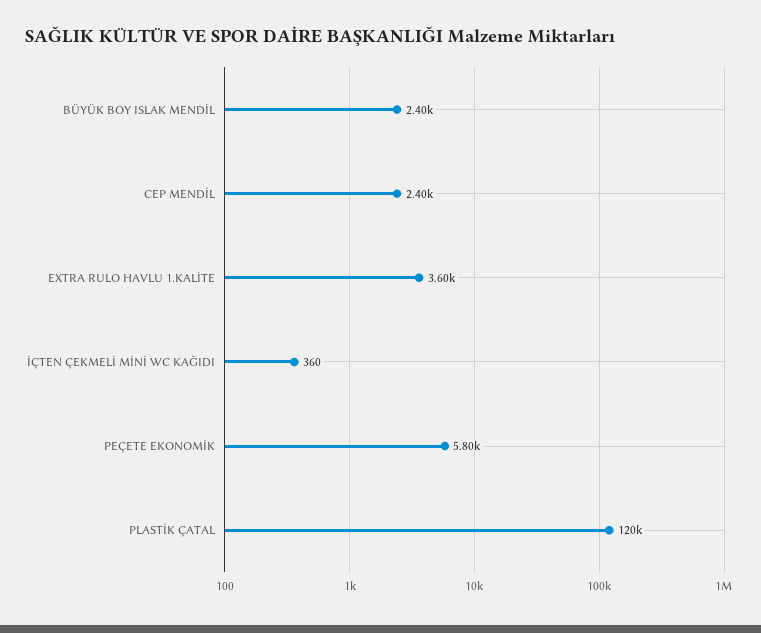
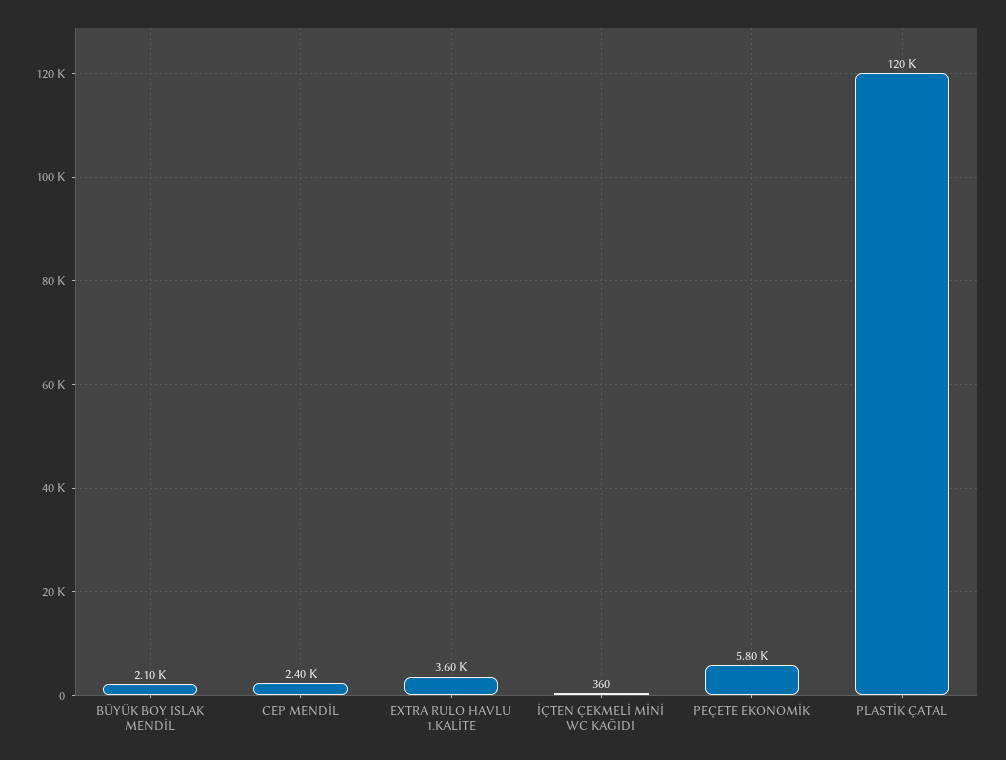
BÜYÜK BOY ISLAK MENDİL: 2400 -> 2100

